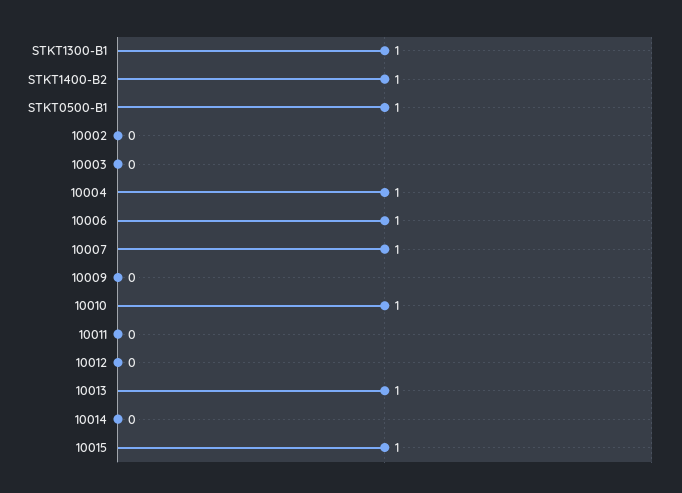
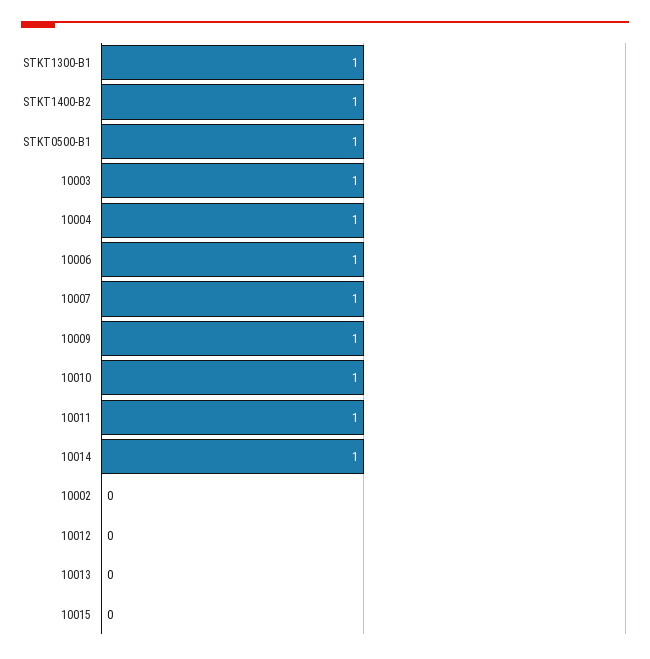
10003: 0 -> 1
10009: 0 -> 1
10011: 0 -> 1
10013: 1 -> 0
10014: 0 -> 1
10015: 1 -> 0

